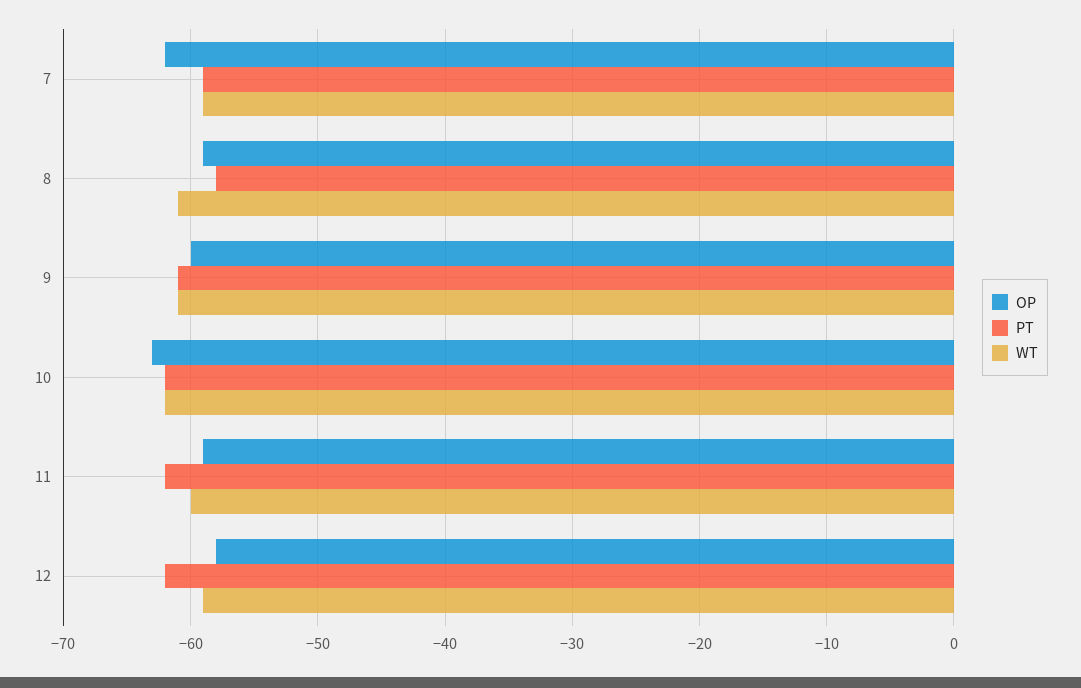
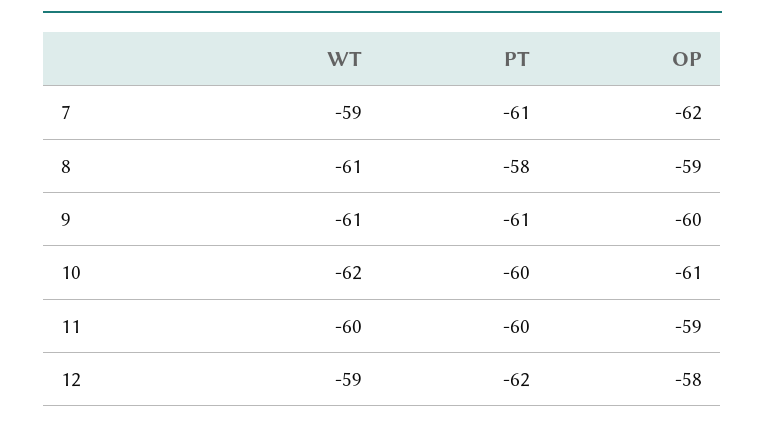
PT, 7: -59 -> -61
OP, 10: -63 -> -61
PT, 10: -62 -> -60
PT, 11: -62 -> -60

